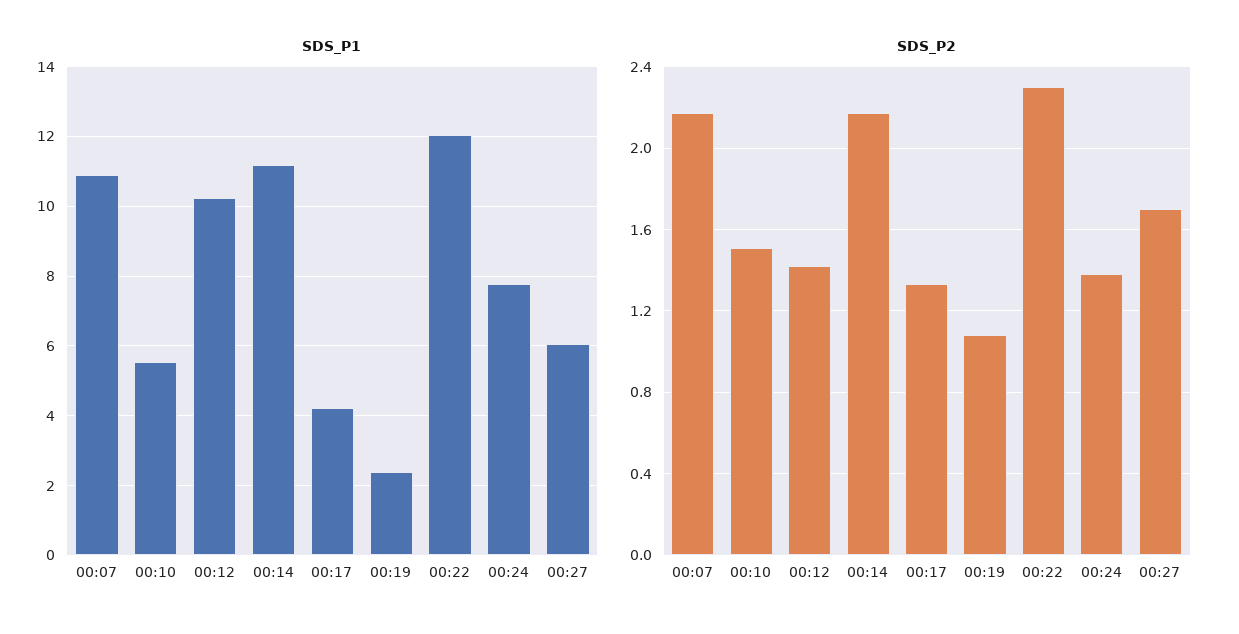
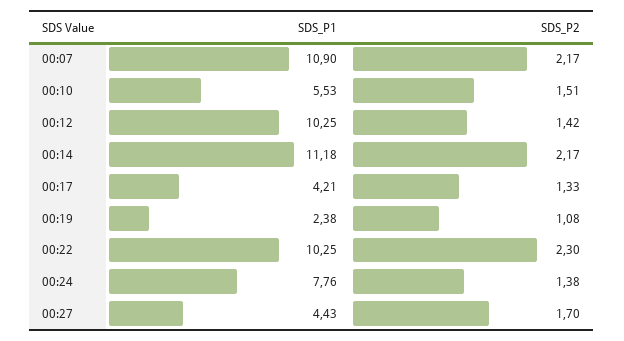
SDS_P1, 00:22: 12 -> 10.25
SDS_P1, 00:27: 6 -> 4.43

